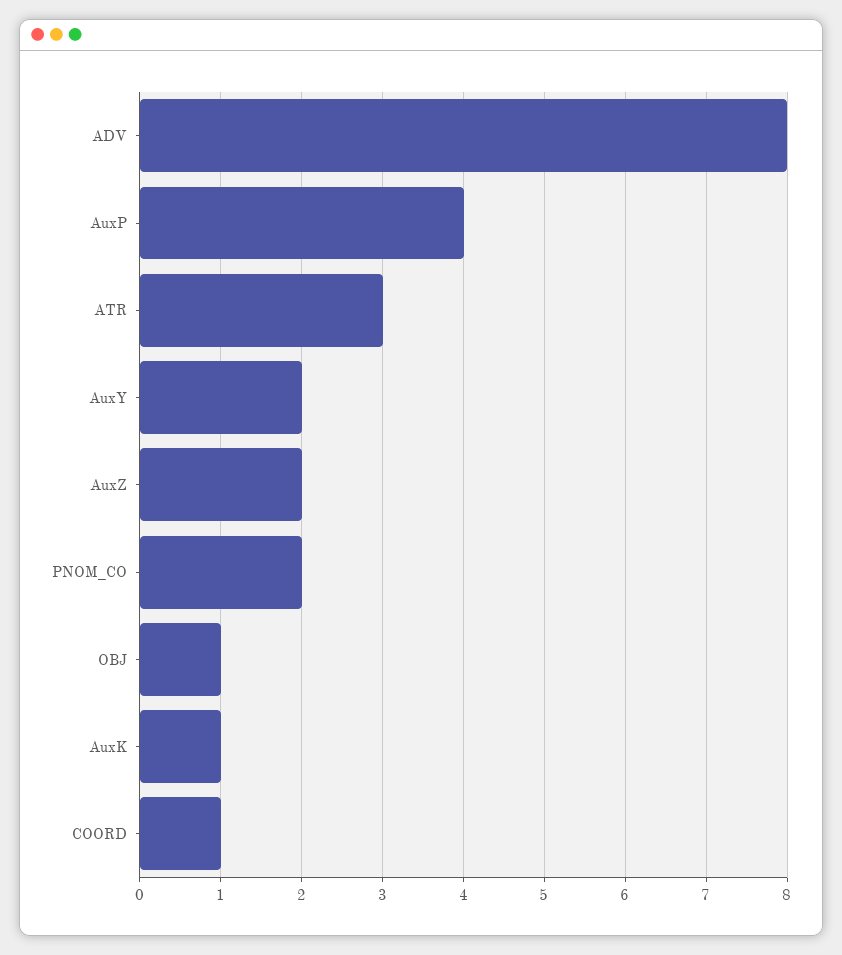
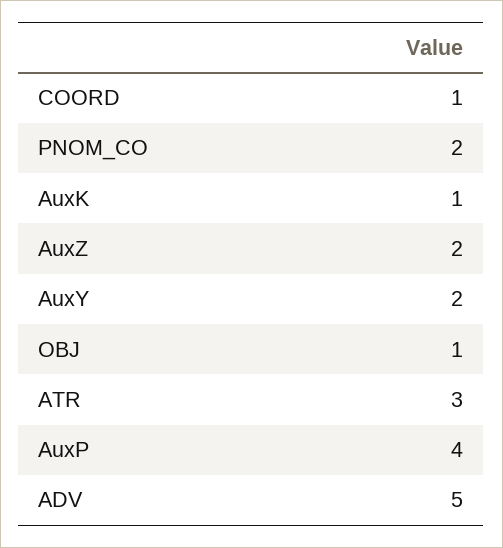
ADV: 8 -> 5

